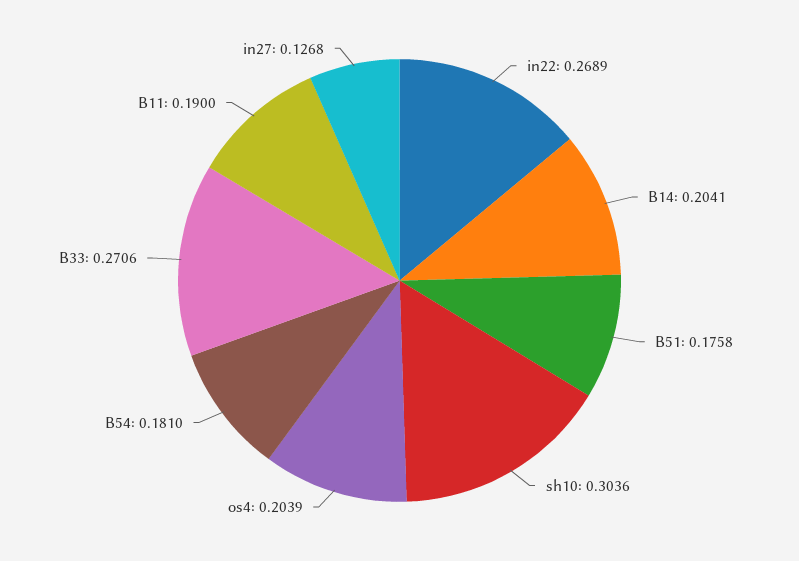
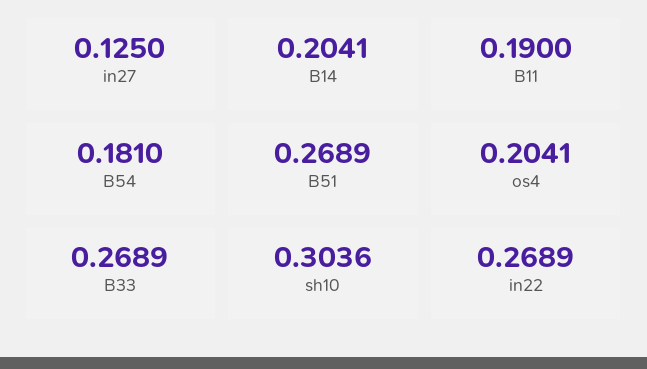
B51: 0.1758 -> 0.2689
os4: 0.2039 -> 0.2041
B33: 0.2706 -> 0.2689
in27: 0.1268 -> 0.125

